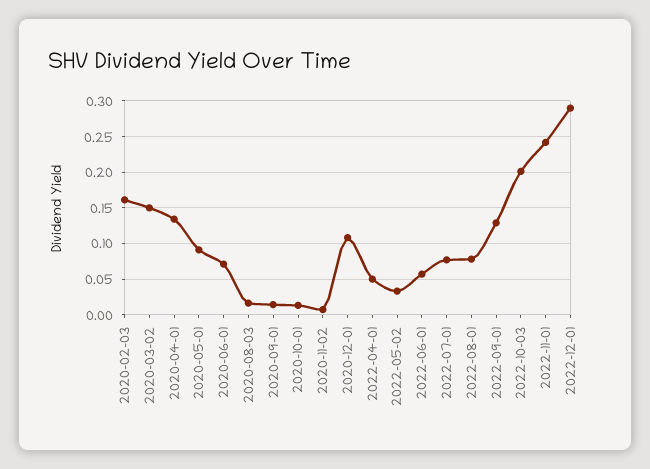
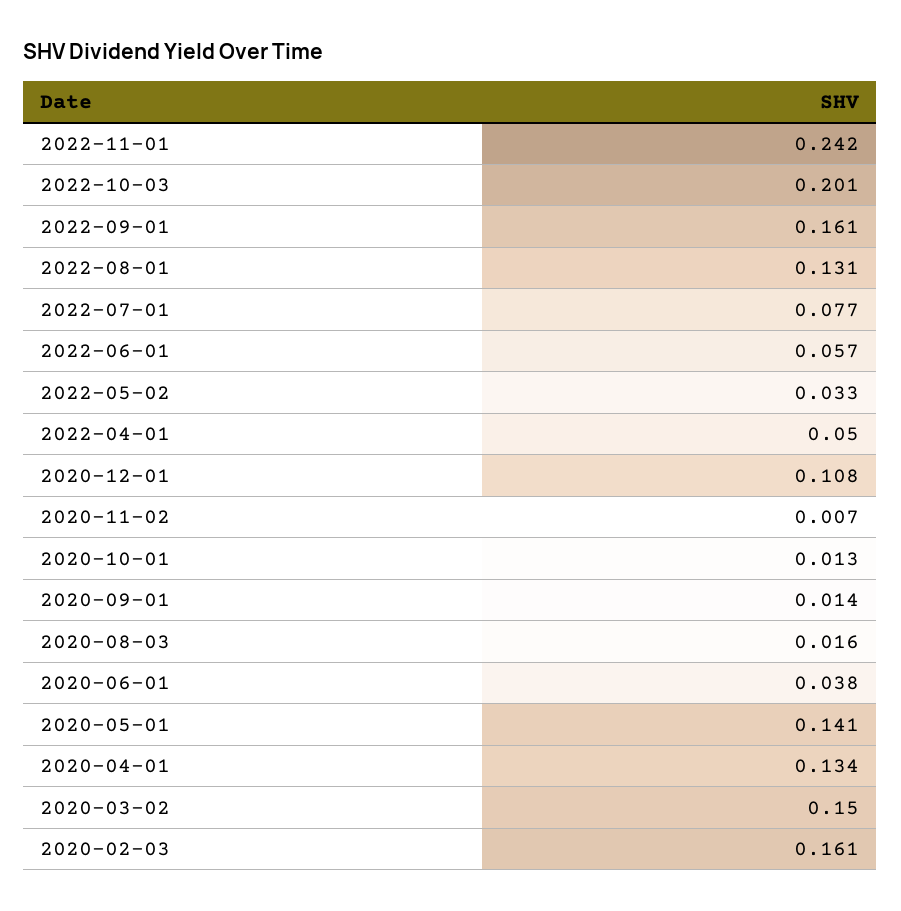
2020-05-01: 0.09 -> 0.141
2020-06-01: 0.07 -> 0.038
2022-08-01: 0.08 -> 0.131
2022-09-01: 0.13 -> 0.161
2022-12-01: 0.29 -> none

